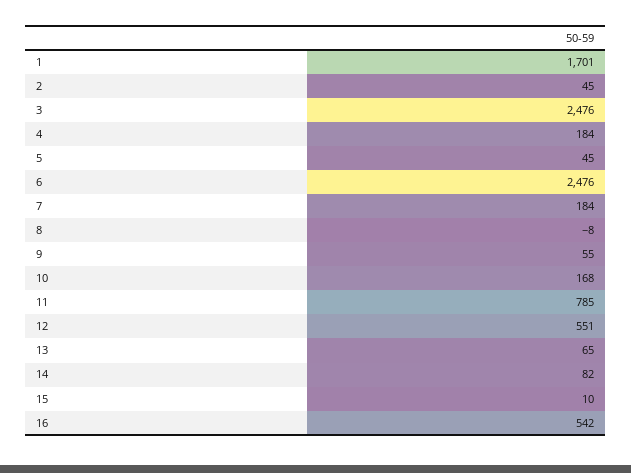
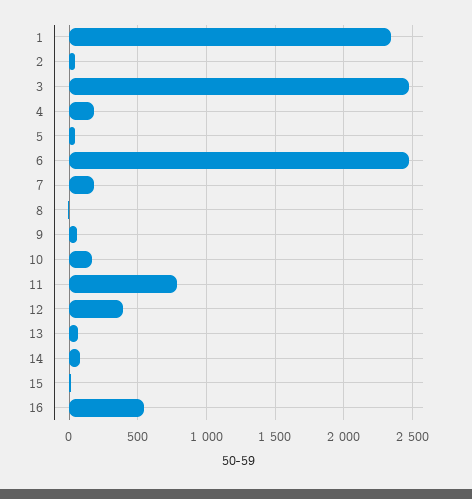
1: 1701 -> 2350
12: 551 -> 400

